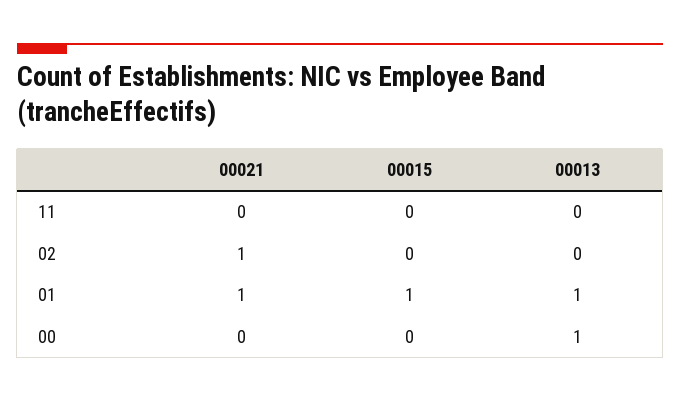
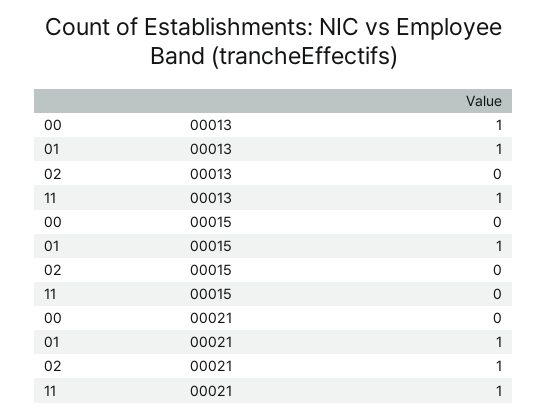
00021, 11: 0 -> 1
00013, 11: 0 -> 1

